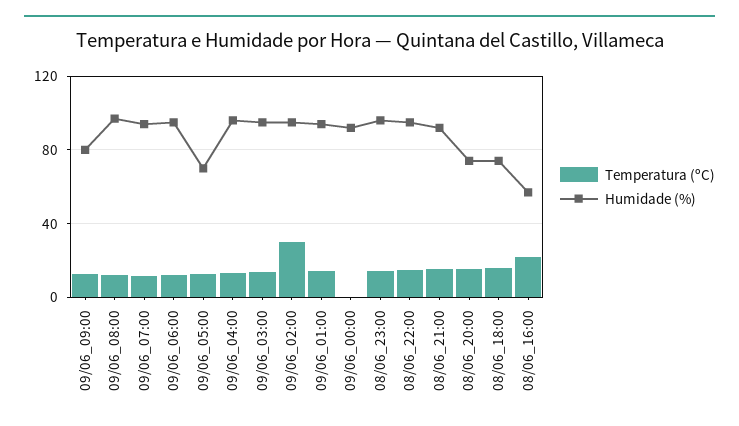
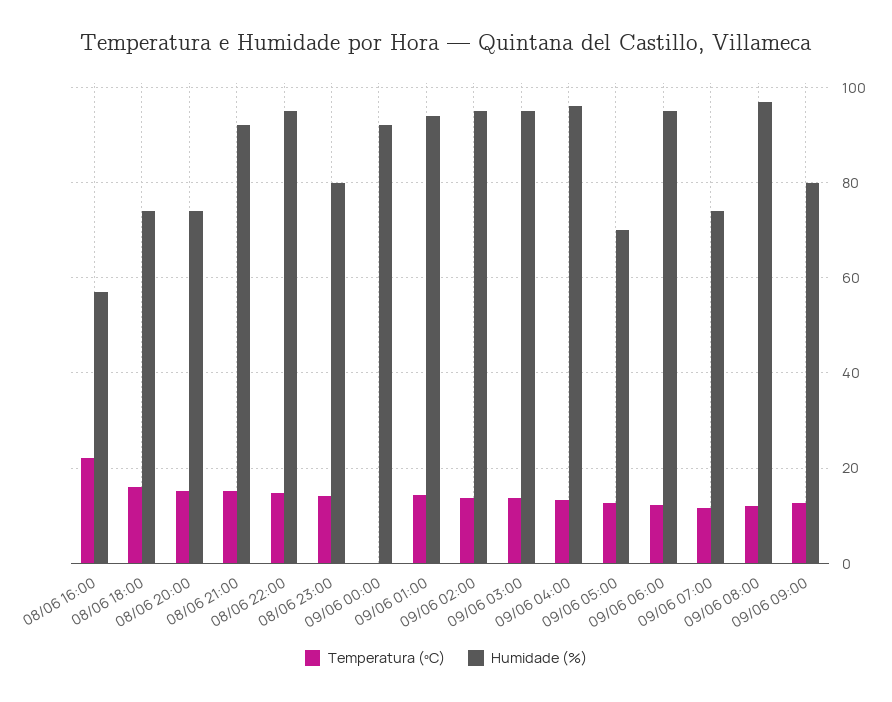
Humidade (%), 09/06_07:00: 95 -> 74
Temperatura (ºC), 09/06_02:00: 30 -> 14
Humidade (%), 08/06_23:00: 95 -> 80

